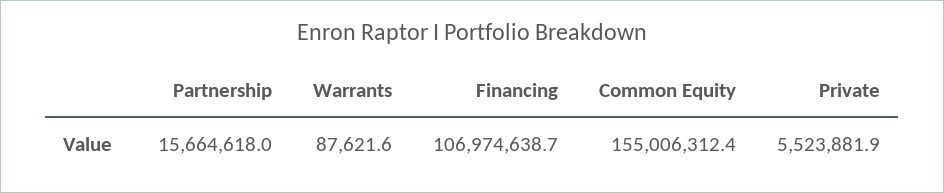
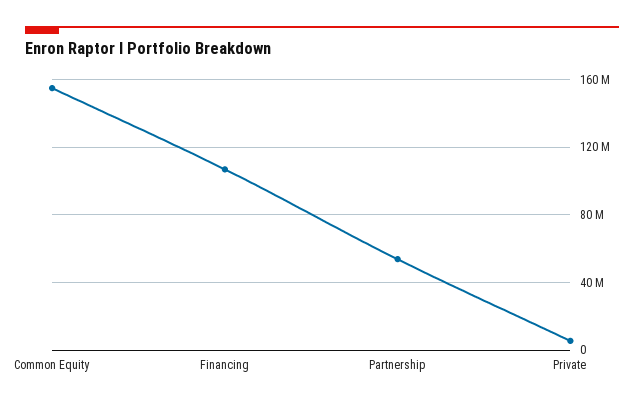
Partnership: 15664618 -> 55000000
Warrants: 87621.6 -> none

